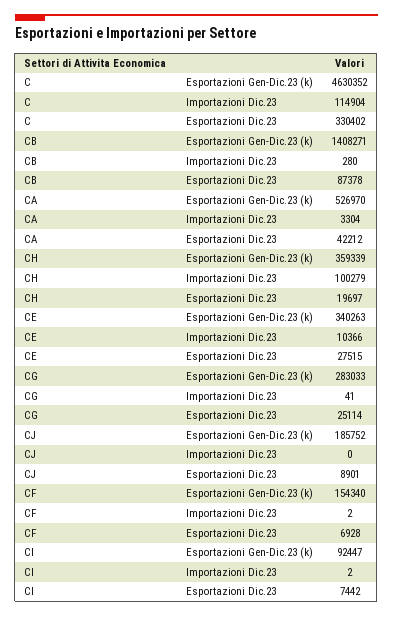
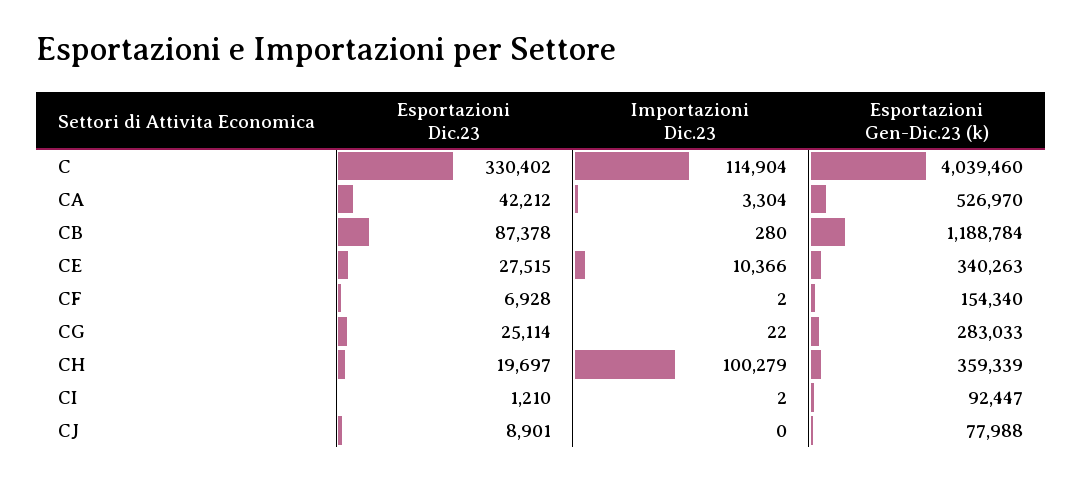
C, Esportazioni Gen-Dic.23 (k): 4630352 -> 4039460
CB, Esportazioni Gen-Dic.23 (k): 1408271 -> 1188784
CG, Importazioni Dic.23: 41 -> 22
CJ, Esportazioni Gen-Dic.23 (k): 185752 -> 77988
CI, Esportazioni Dic.23: 7442 -> 1210

